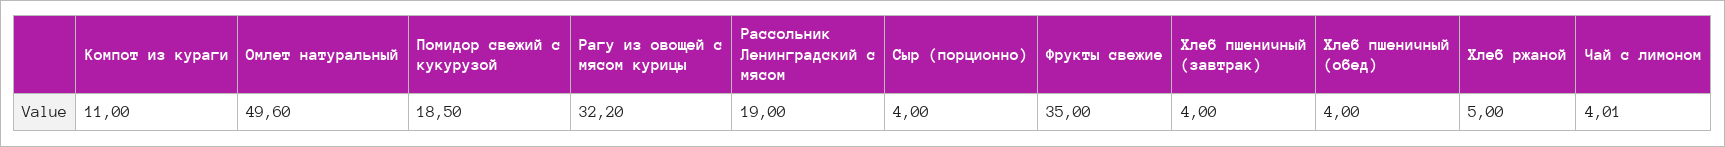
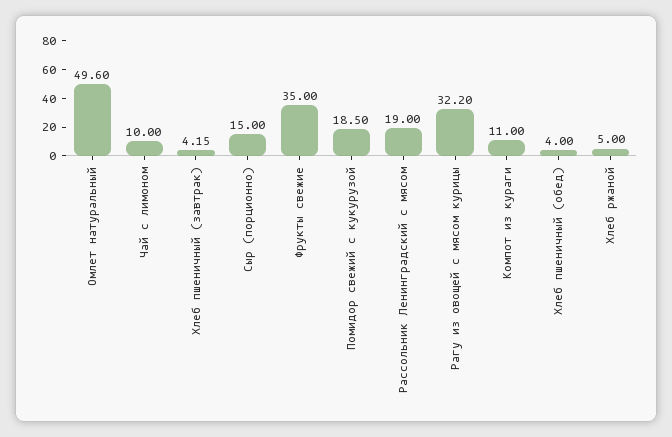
Сыр (порционно): 4 -> 15
Хлеб пшеничный (завтрак): 4 -> 4.15
Чай с лимоном: 4.01 -> 10

